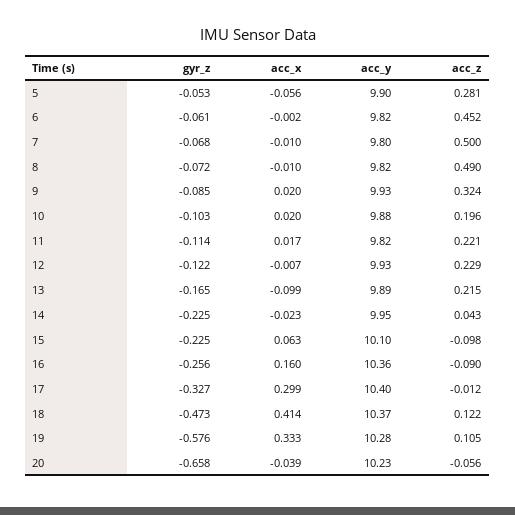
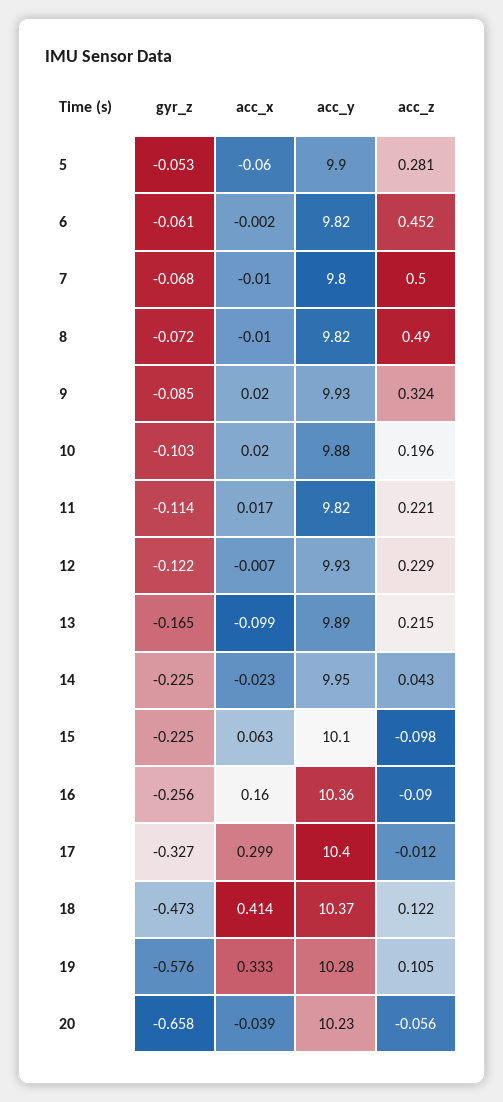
acc_x, 5: -0.056 -> -0.06

